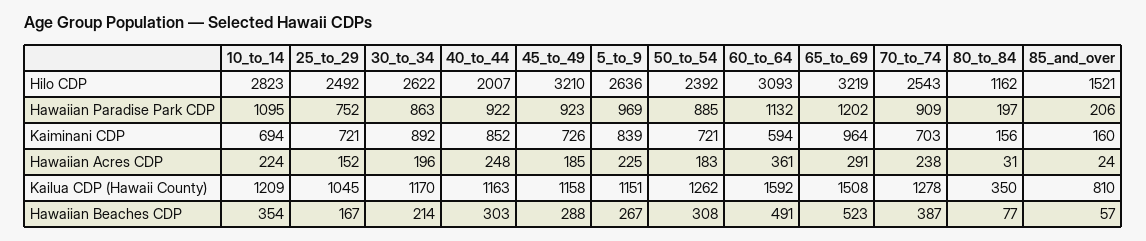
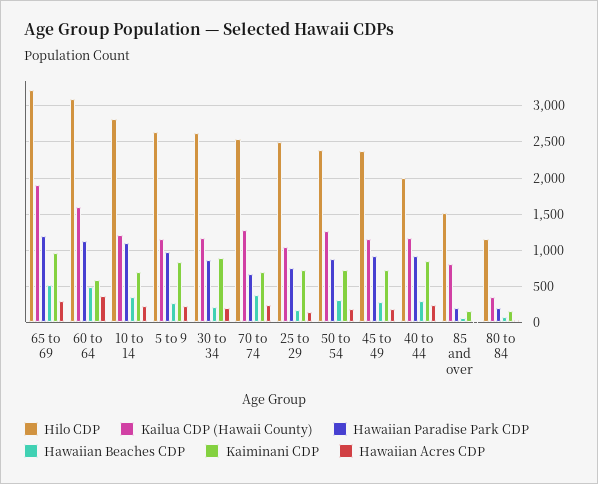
Hilo CDP, 45_to_49: 3210 -> 2400
Hawaiian Paradise Park CDP, 70_to_74: 909 -> 700
Kailua CDP (Hawaii County), 65_to_69: 1508 -> 1900

